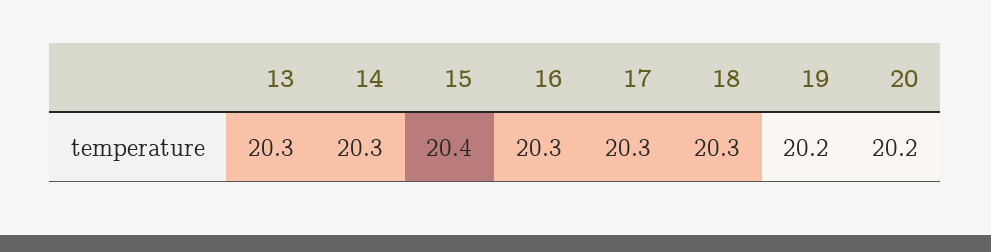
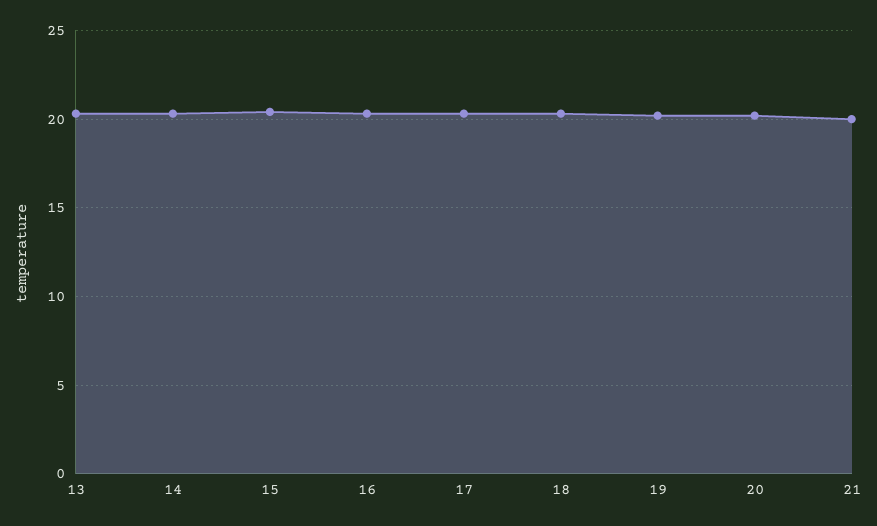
21: none -> 20

